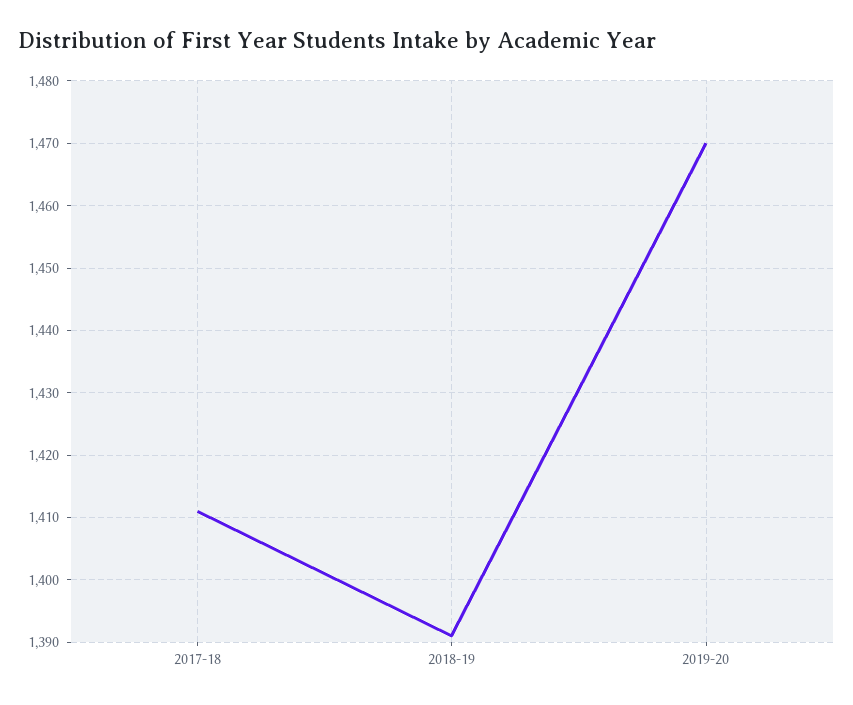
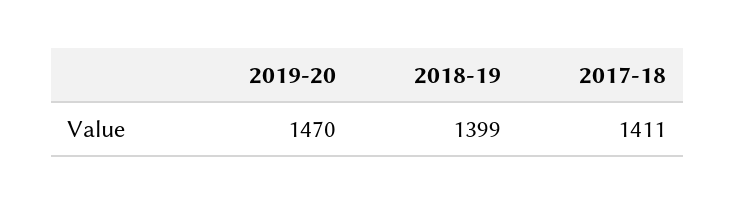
2018-19: 1391 -> 1399

